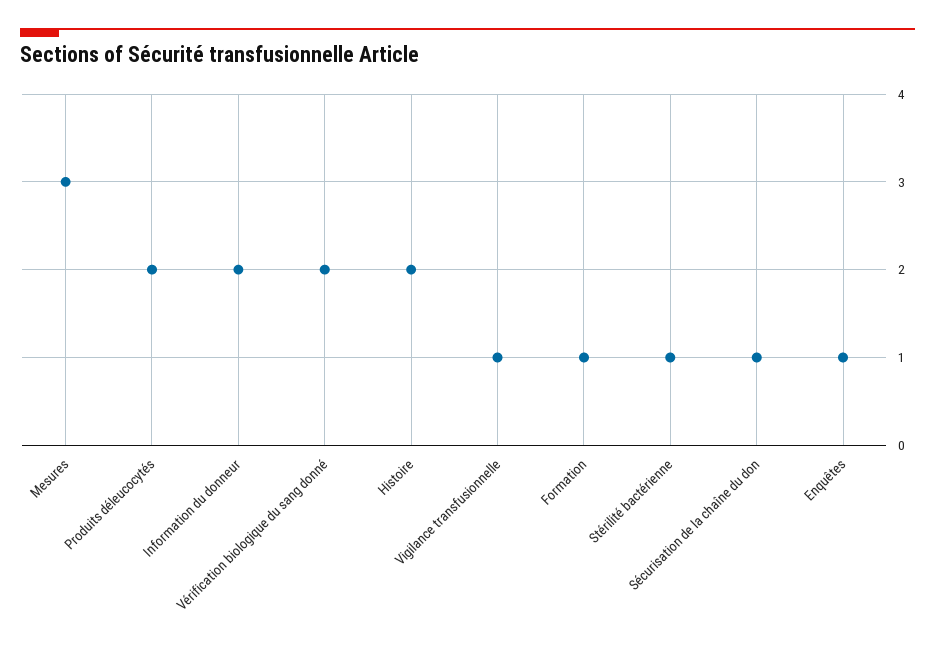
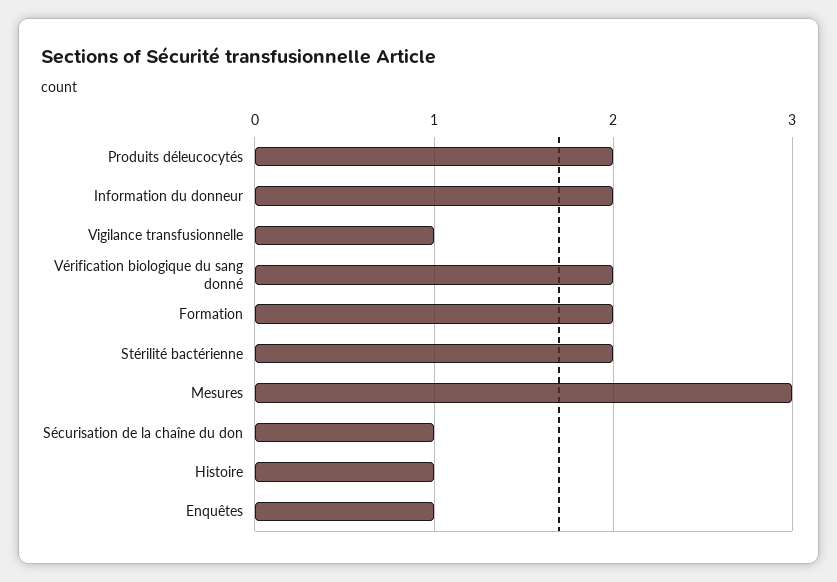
Histoire: 2 -> 1
Formation: 1 -> 2
Stérilité bactérienne: 1 -> 2

